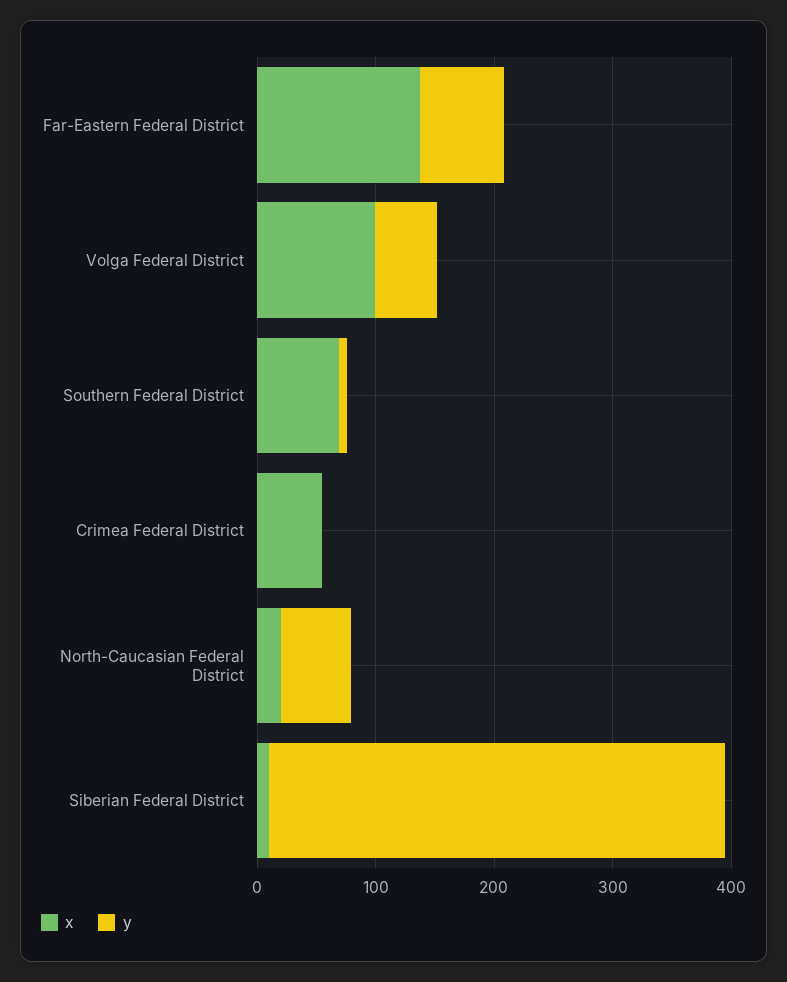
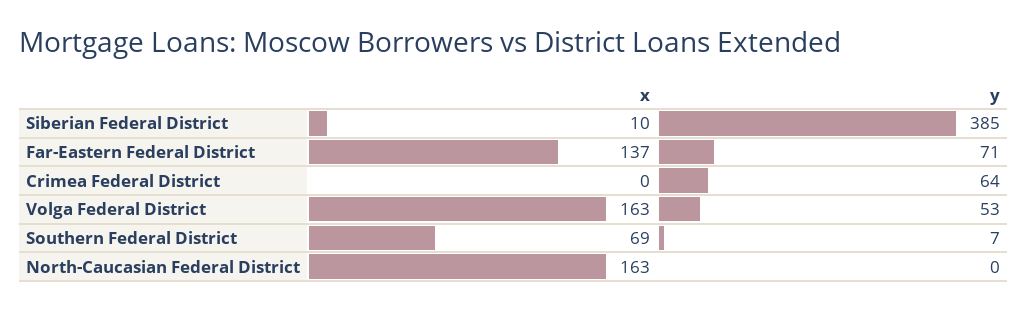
x, Volga Federal District: 100 -> 163
x, Crimea Federal District: 60 -> 0
y, Crimea Federal District: 0 -> 64
x, North-Caucasian Federal District: 20 -> 163
y, North-Caucasian Federal District: 60 -> 0

